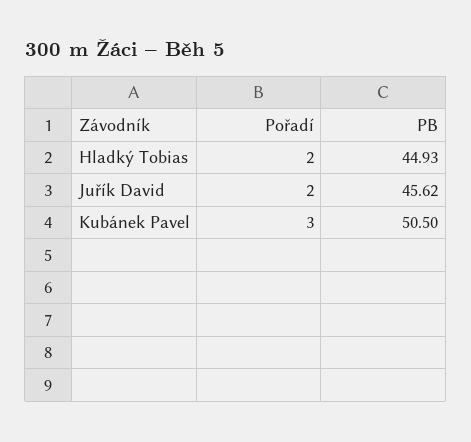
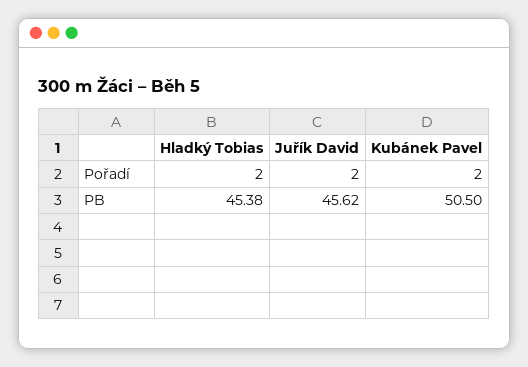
PB, Hladký Tobias: 44.93 -> 45.38
Pořadí, Kubánek Pavel: 3 -> 2

